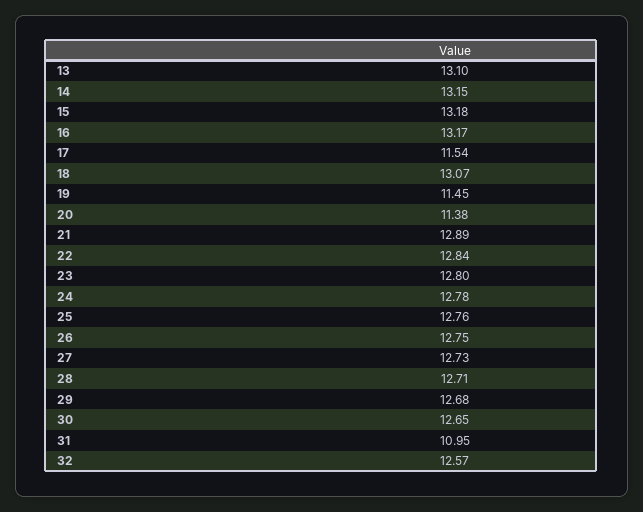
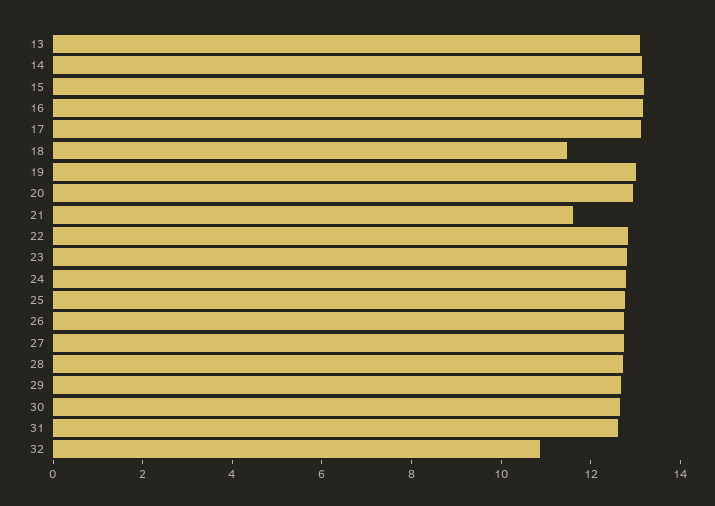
17: 11.54 -> 13
18: 13.07 -> 11.5
19: 11.45 -> 13
20: 11.38 -> 13
21: 12.89 -> 11.5
31: 10.95 -> 12.5
32: 12.57 -> 11

